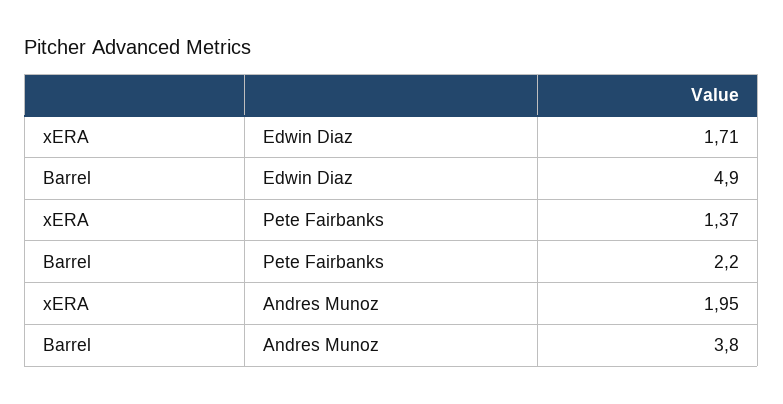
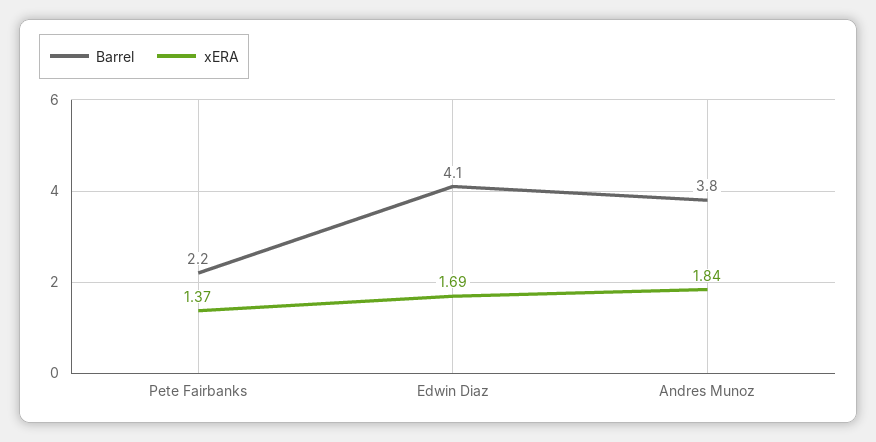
xERA, Edwin Diaz: 1.71 -> 1.69
Barrel, Edwin Diaz: 4.9 -> 4.1
xERA, Andres Munoz: 1.95 -> 1.84

